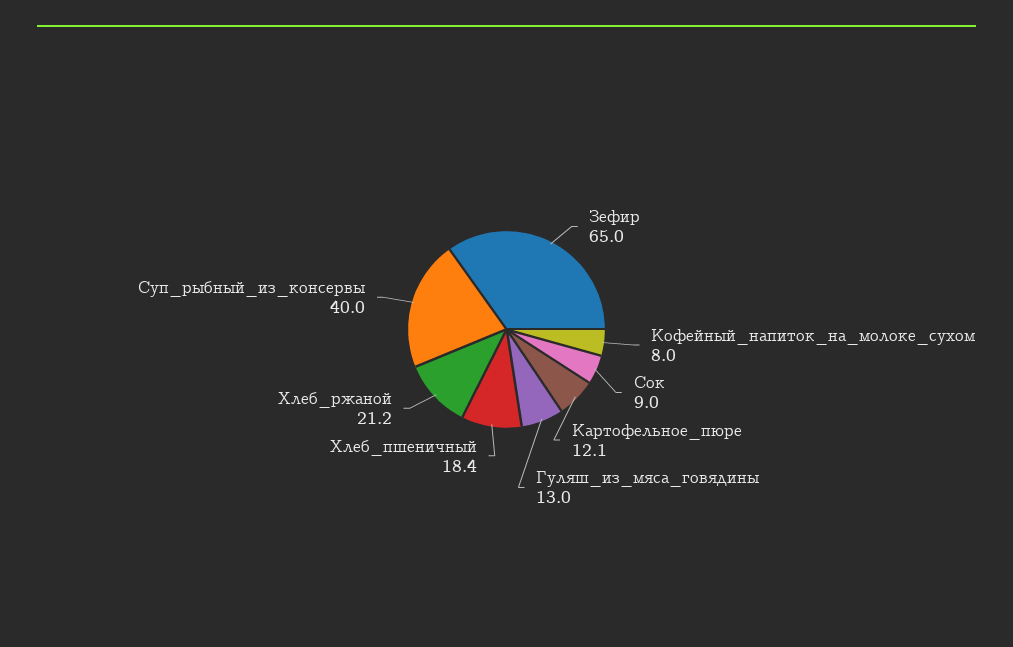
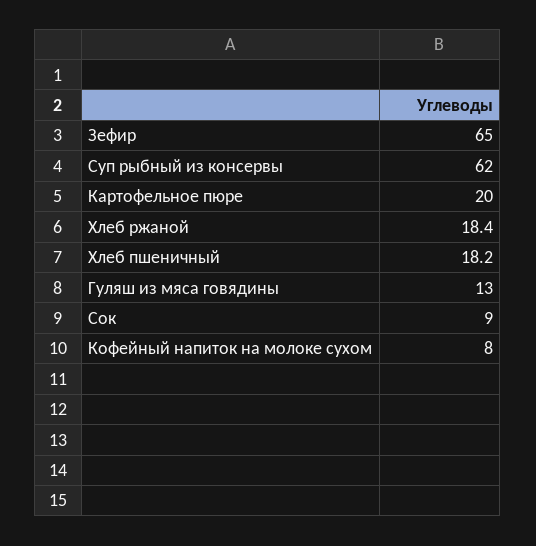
Картофельное_пюре: 12.1 -> 20
Хлеб_пшеничный: 18.4 -> 18.2
Хлеб_ржаной: 21.2 -> 18.4
Суп_рыбный_из_консервы: 40 -> 62

